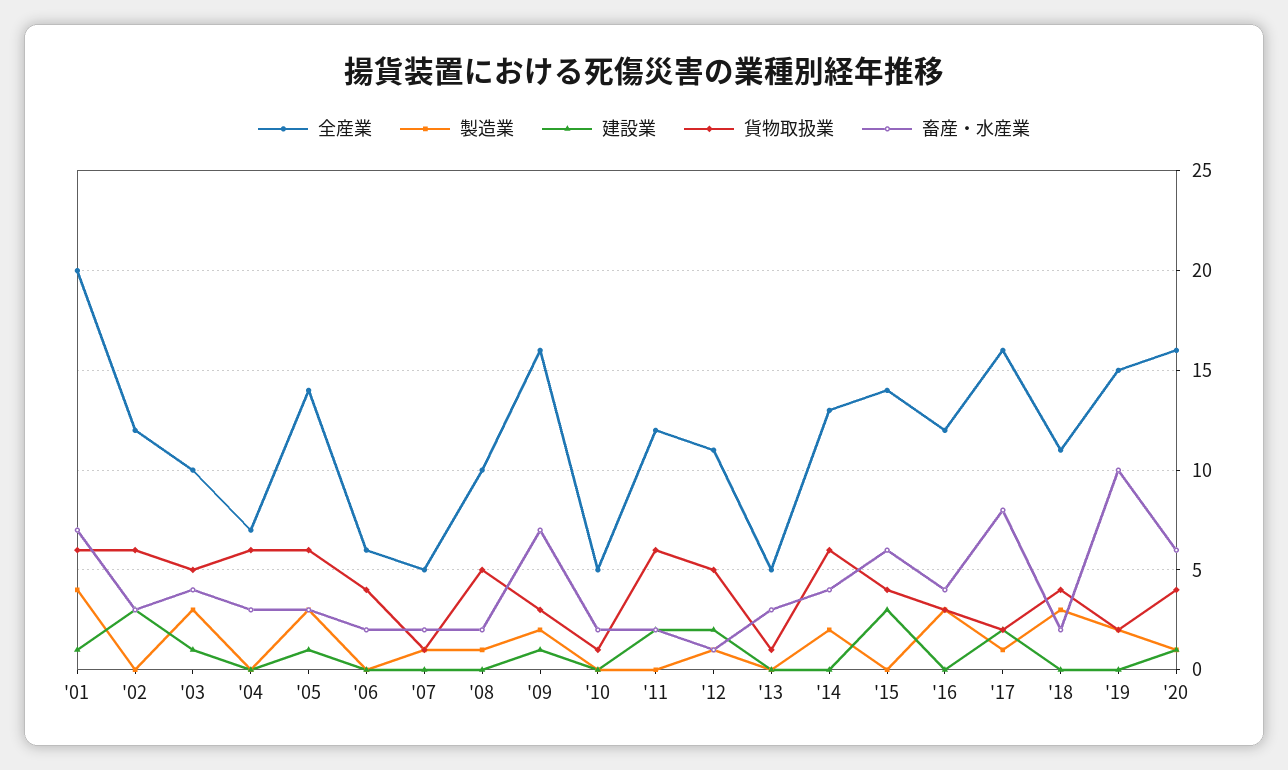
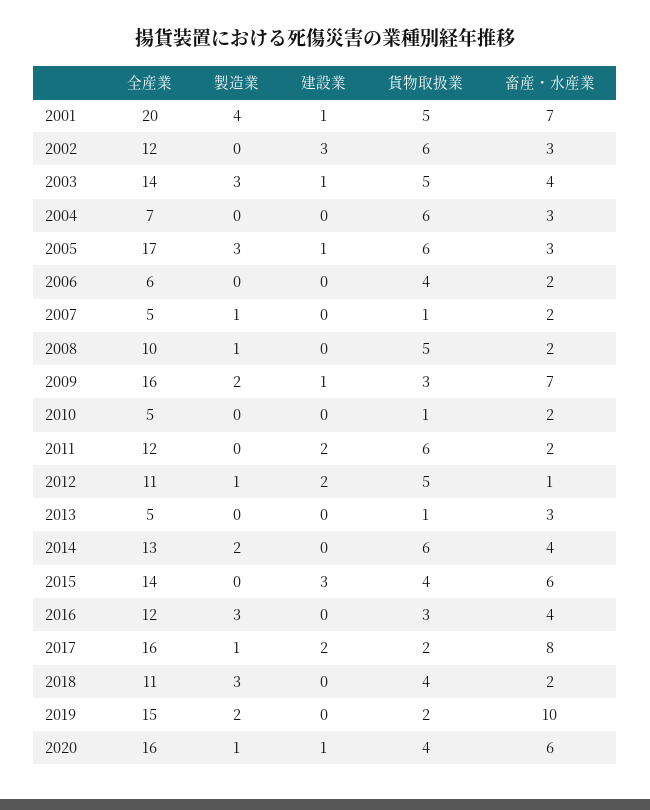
貨物取扱業, '01: 6 -> 5
全産業, '03: 10 -> 14
全産業, '05: 14 -> 17

